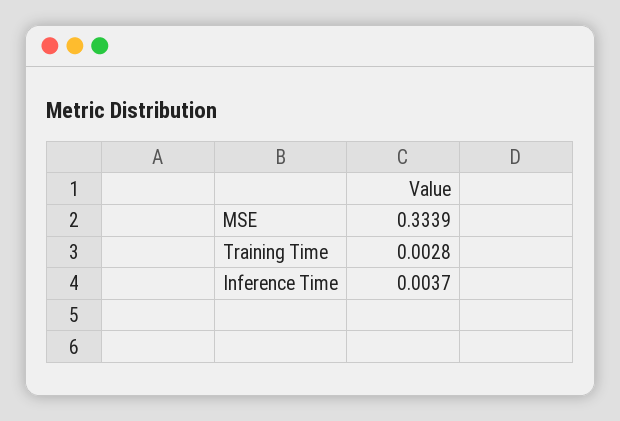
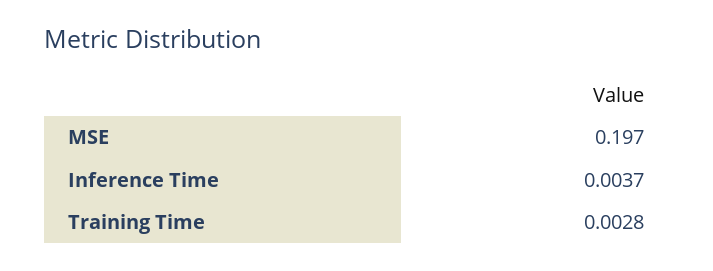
MSE: 0.3339 -> 0.197

